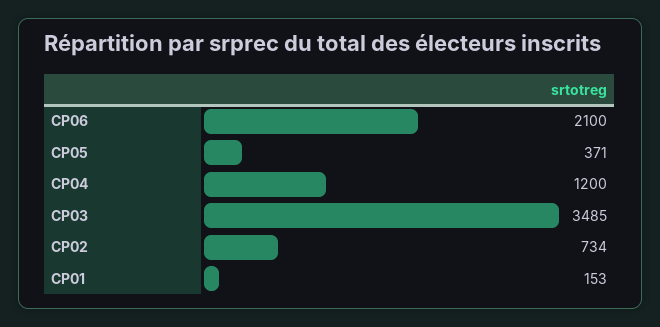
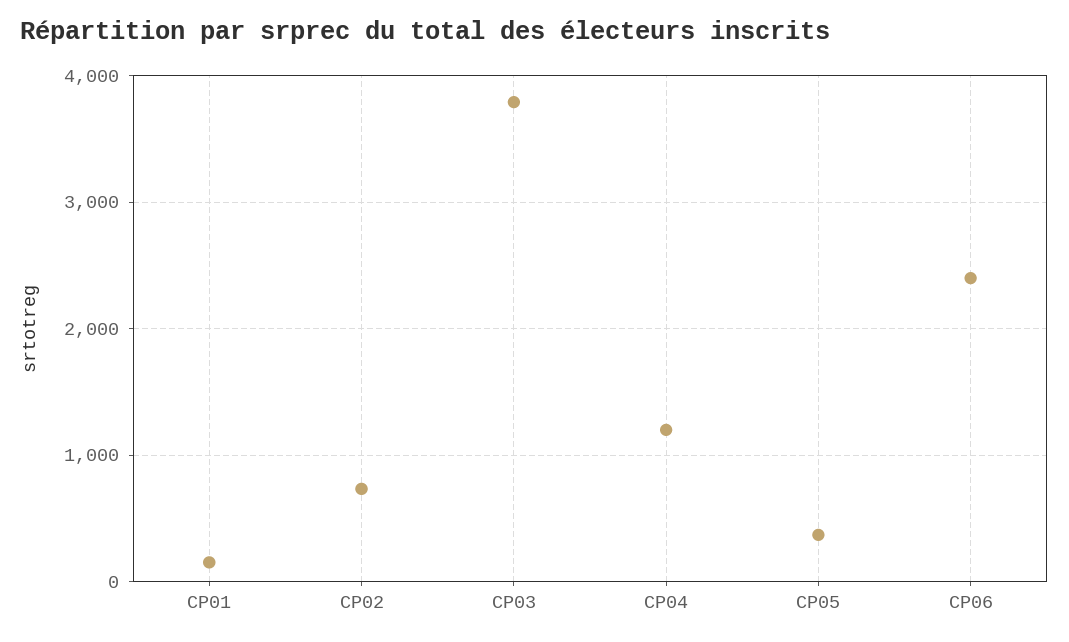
CP06: 2100 -> 2400
CP03: 3485 -> 3800

